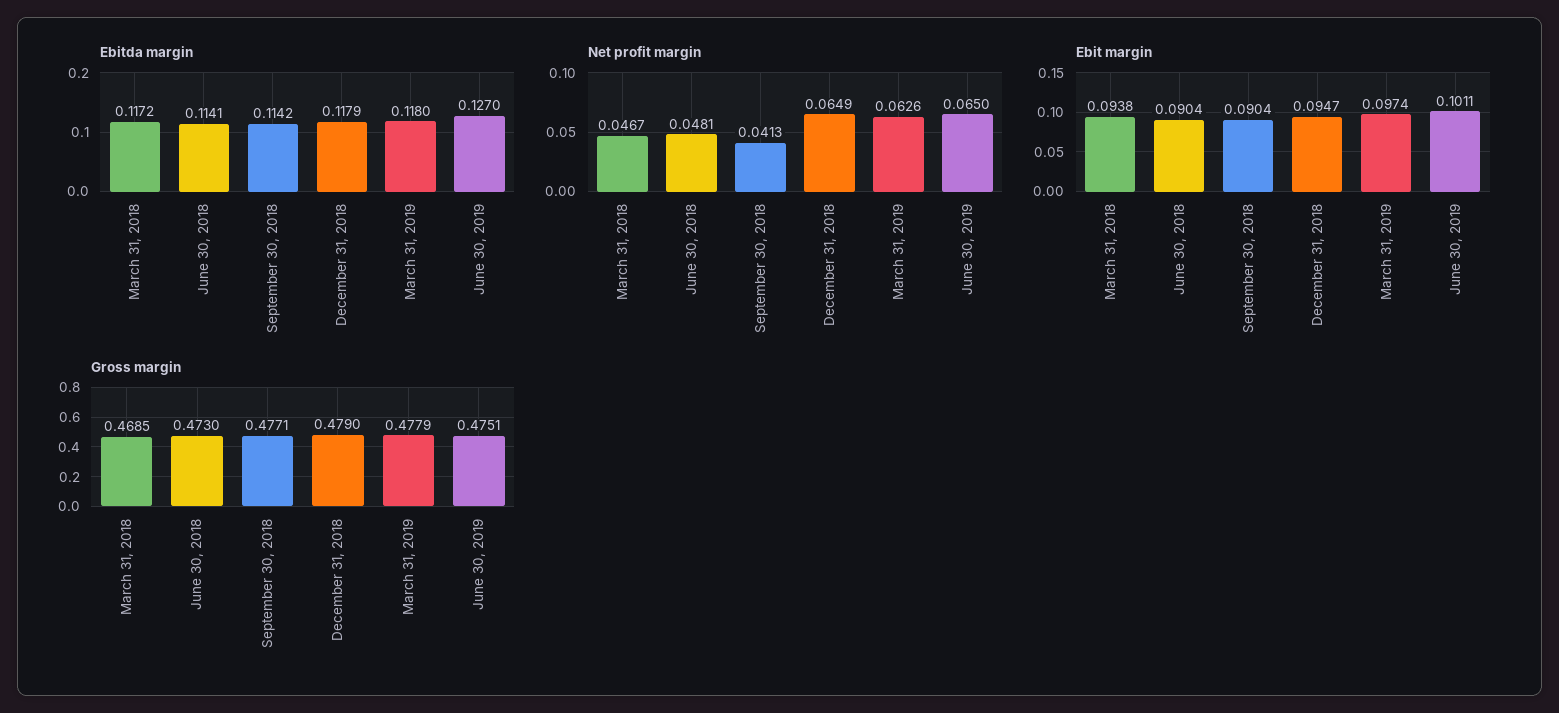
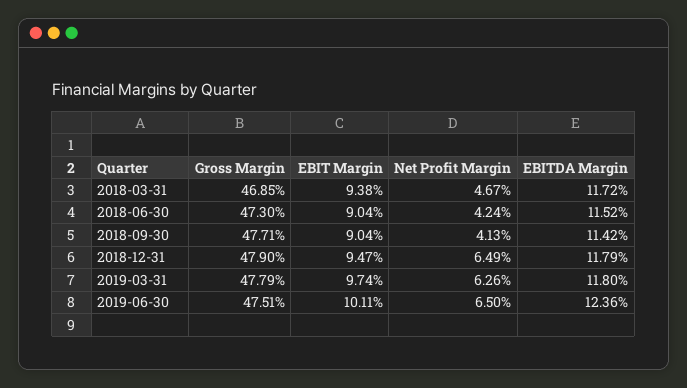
Ebitda margin, June 30, 2018: 0.1141 -> 0.1152
Ebitda margin, June 30, 2019: 0.127 -> 0.1236
Net profit margin, June 30, 2018: 0.0481 -> 0.0424

